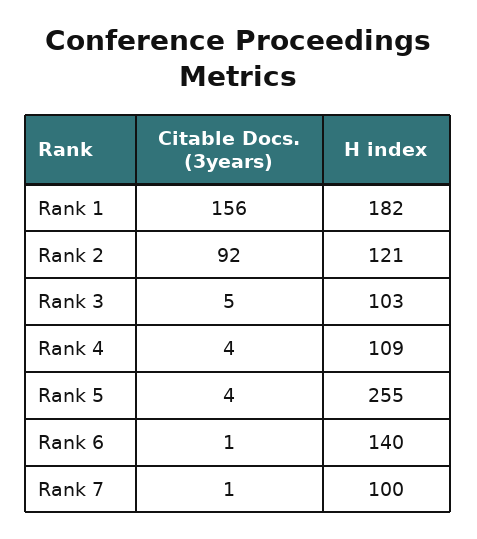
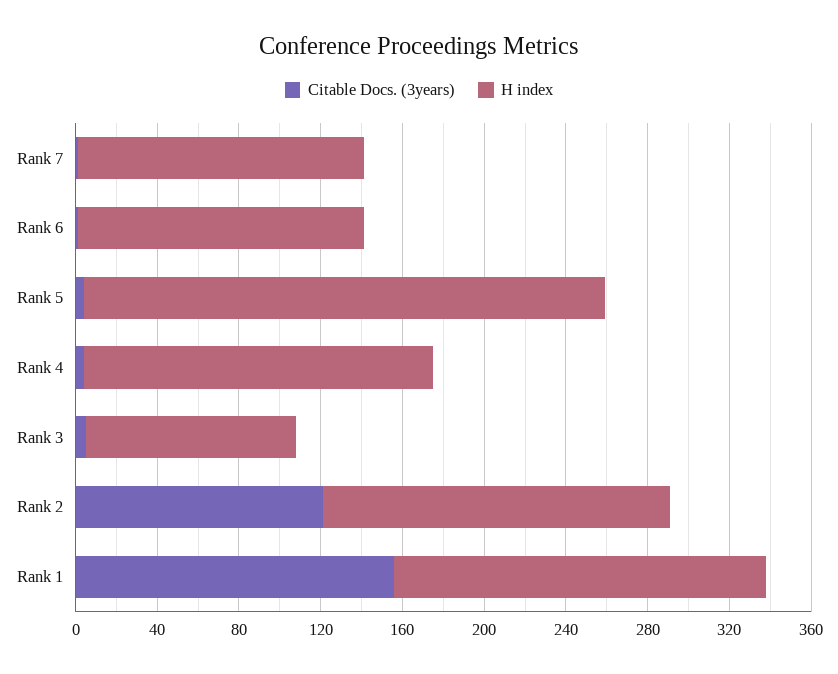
Citable Docs. (3years), Rank 2: 92 -> 120
H index, Rank 2: 121 -> 170
H index, Rank 4: 109 -> 170
H index, Rank 7: 100 -> 140

